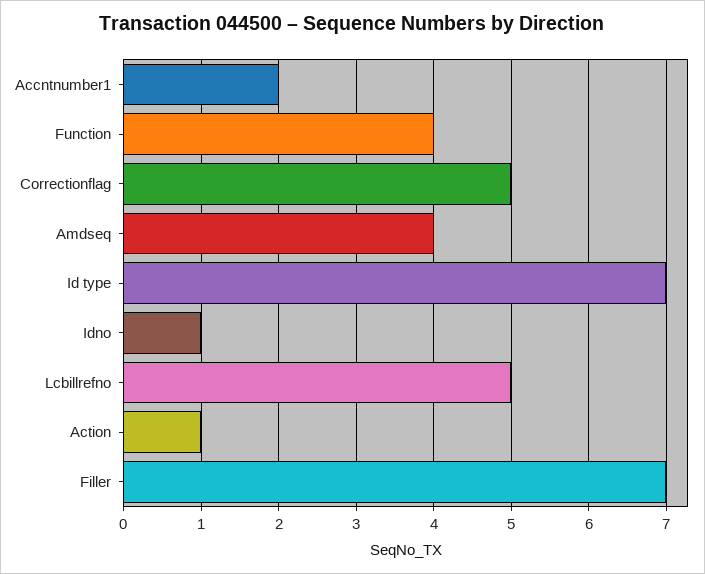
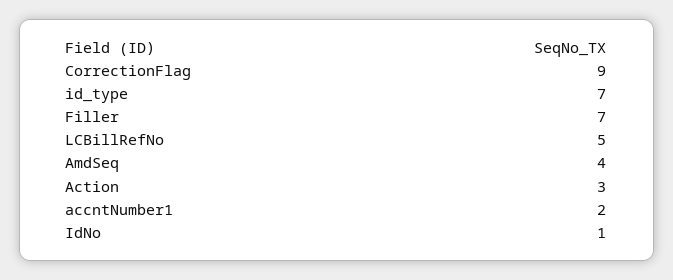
Function: 4 -> none
Correctionflag: 5 -> 9
Action: 1 -> 3

